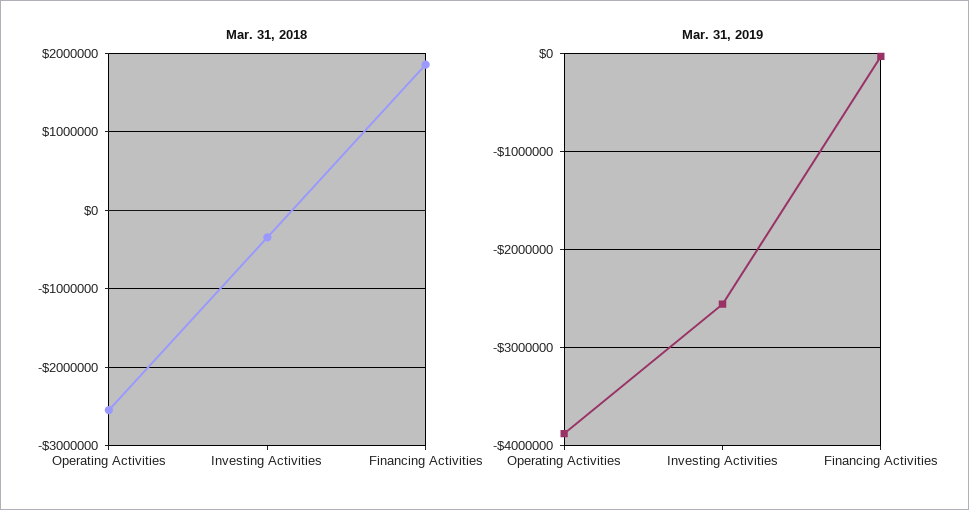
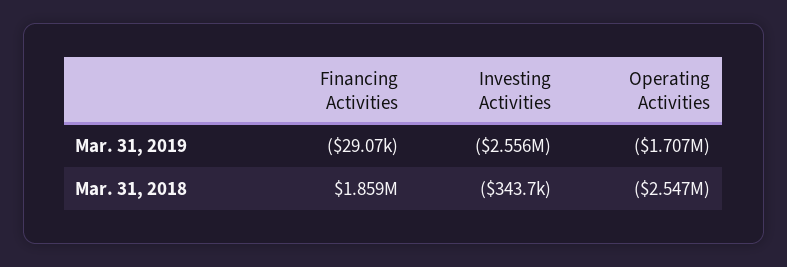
Mar. 31, 2019, Operating Activities: -3900000 -> -1707000

